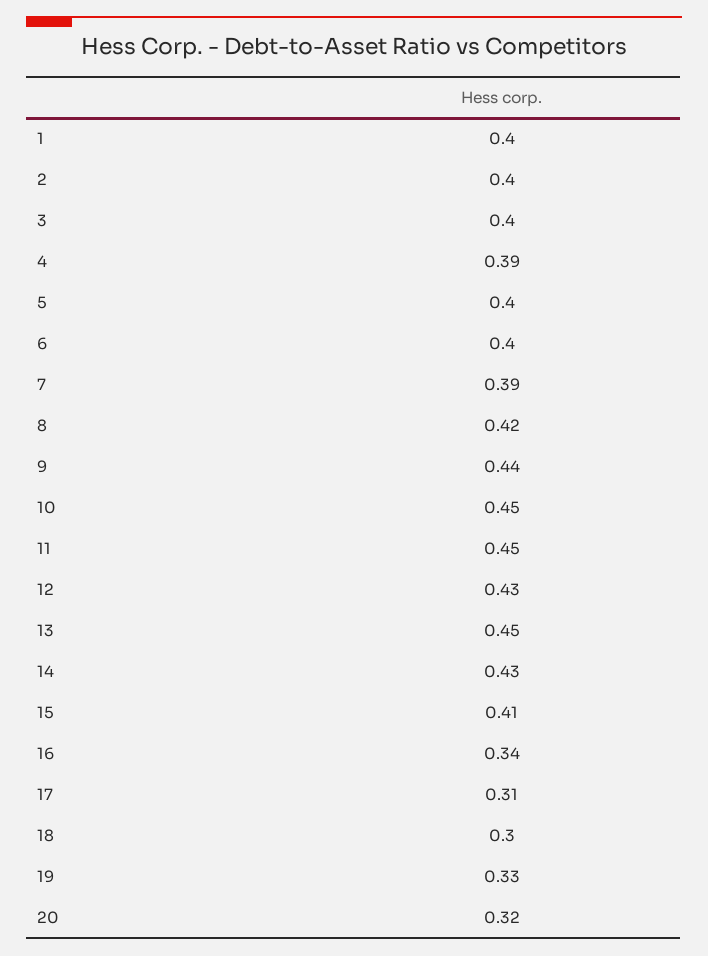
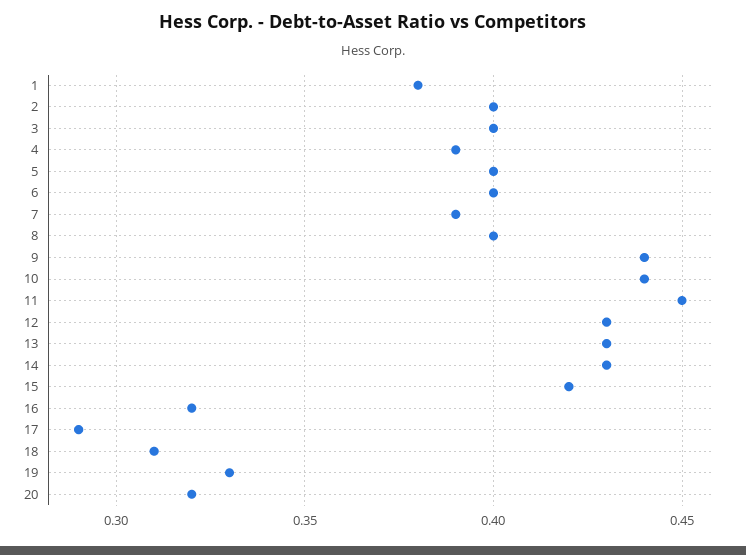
1: 0.4 -> 0.38
8: 0.42 -> 0.4
10: 0.45 -> 0.44
13: 0.45 -> 0.43
15: 0.41 -> 0.42
16: 0.34 -> 0.32
17: 0.31 -> 0.29
18: 0.3 -> 0.31

